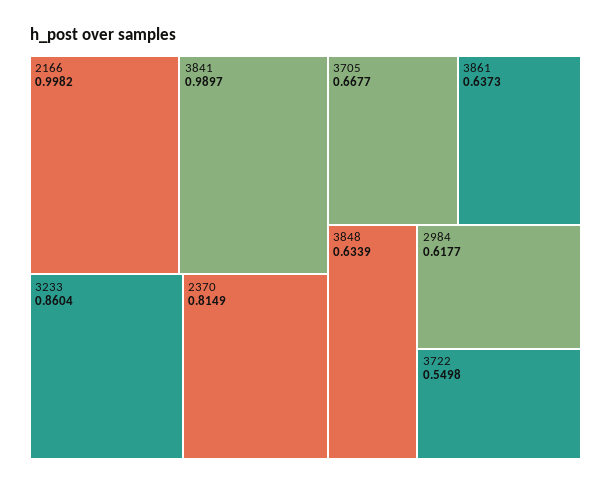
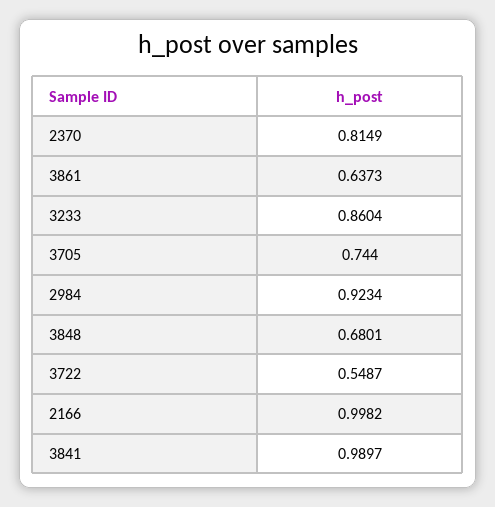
3705: 0.6677 -> 0.744
3848: 0.6339 -> 0.6801
2984: 0.6177 -> 0.9234
3722: 0.5498 -> 0.5487

